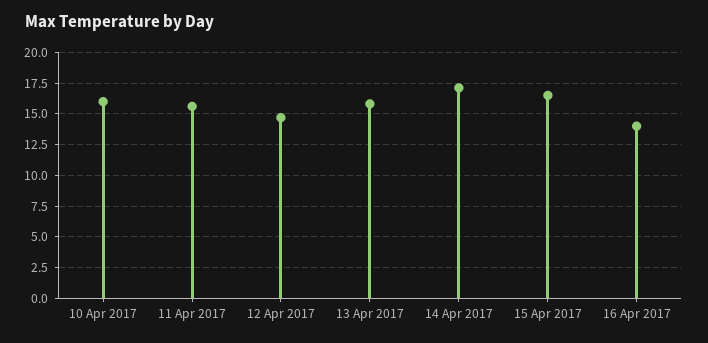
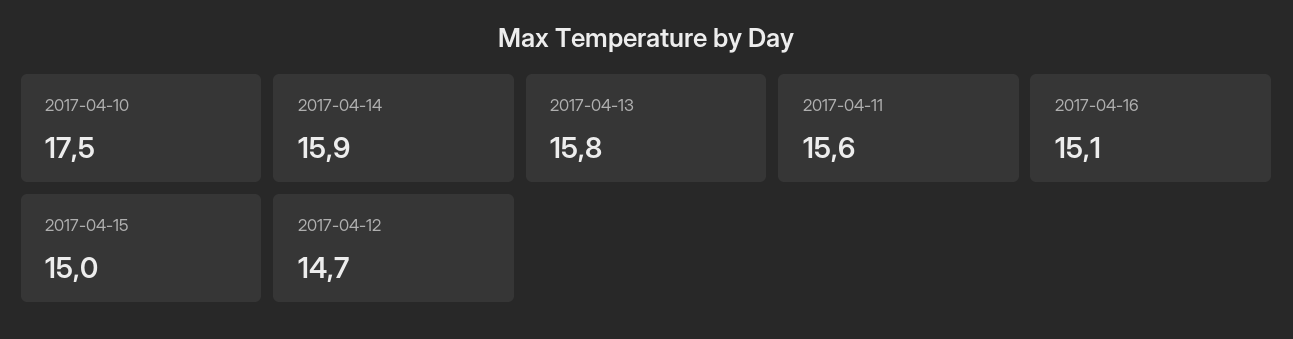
10 Apr 2017: 16 -> 17.5
14 Apr 2017: 17 -> 15.9
15 Apr 2017: 16.5 -> 15
16 Apr 2017: 14 -> 15.1

